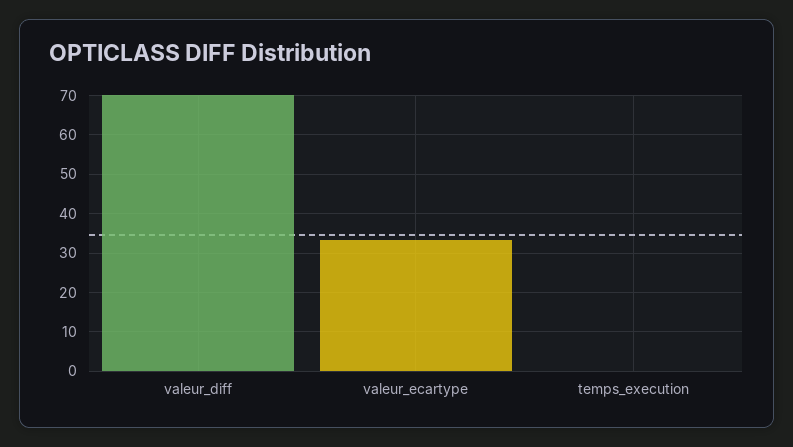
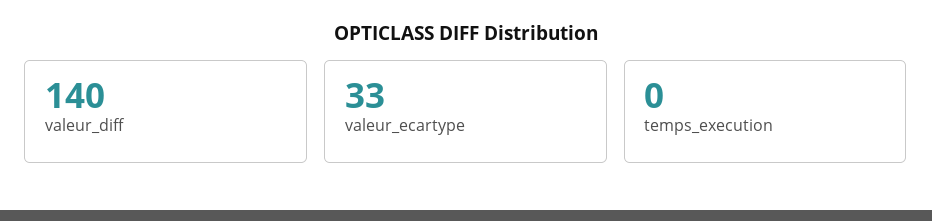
valeur_diff: 70 -> 140

